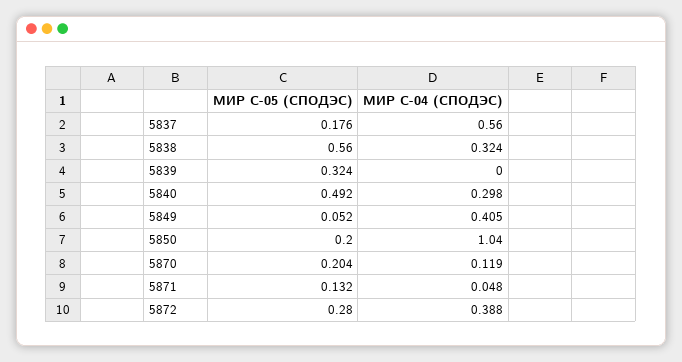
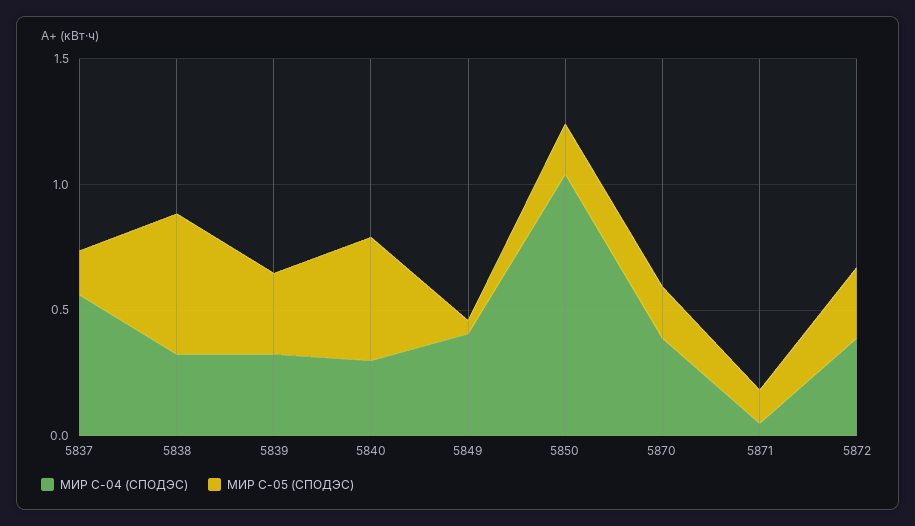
МИР С-04 (СПОДЭС), 5839: 0 -> 0.3
МИР С-04 (СПОДЭС), 5870: 0.119 -> 0.4

